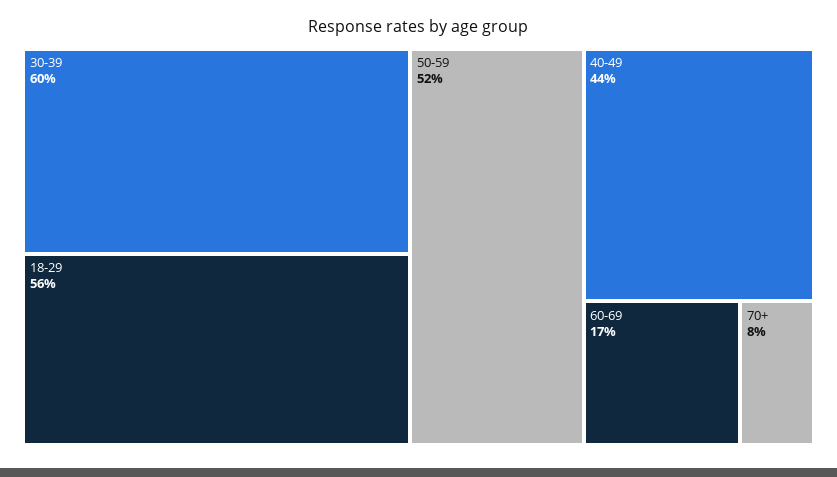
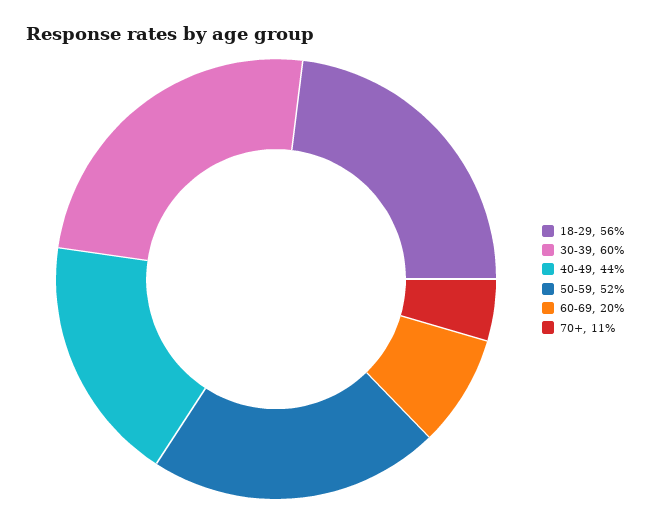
60-69: 17 -> 20
70+: 8 -> 11

